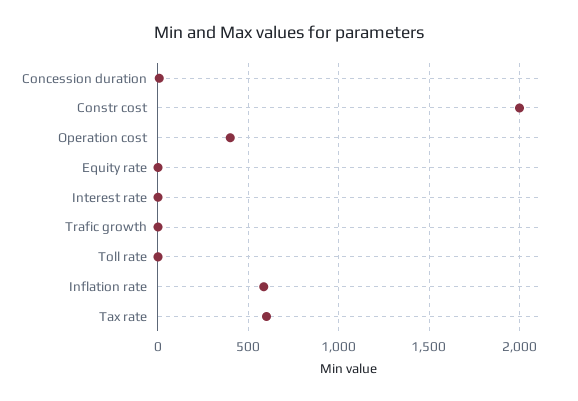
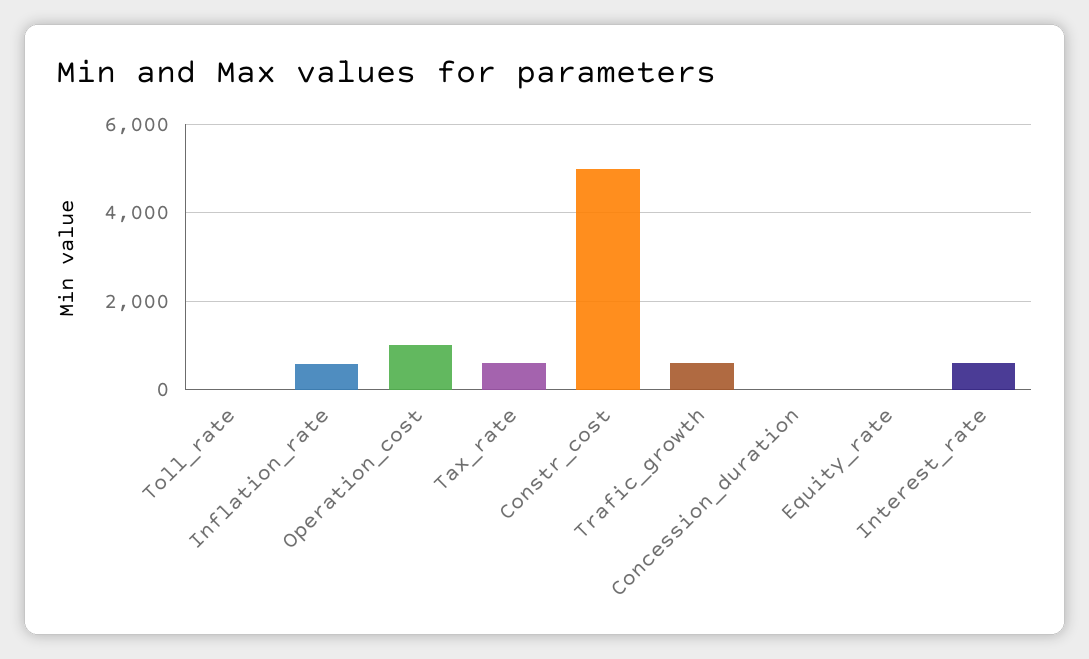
Constr cost: 2000 -> 5000
Operation cost: 400 -> 1000
Interest rate: 0 -> 600
Trafic growth: 0 -> 600

